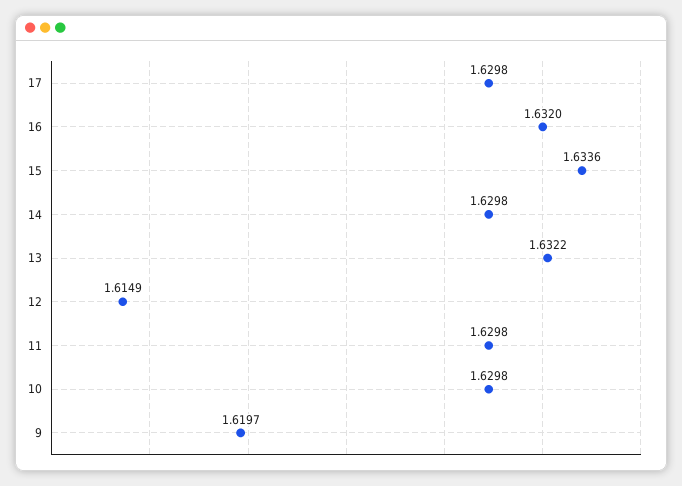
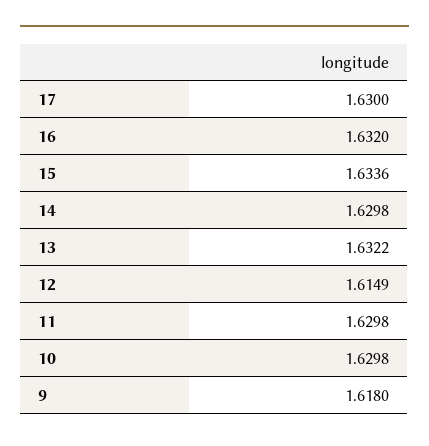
17: 1.6298 -> 1.63
9: 1.6197 -> 1.618

